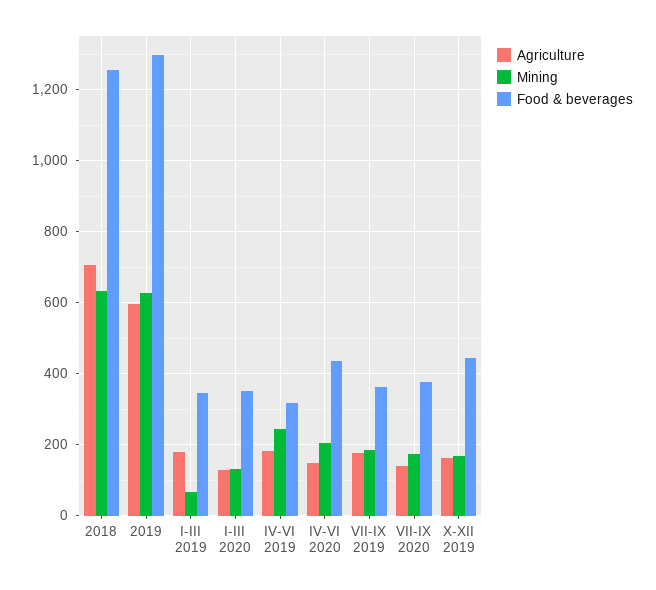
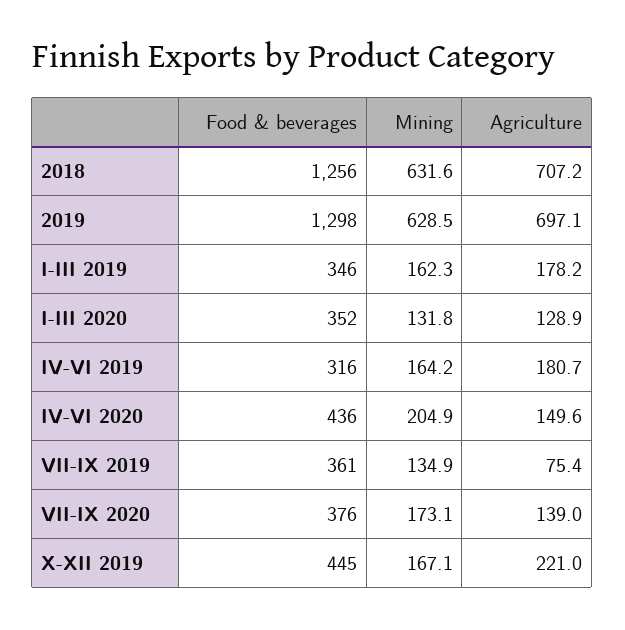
Agriculture, 2019: 600 -> 697.1
Mining, I-III 2019: 60 -> 162.3
Mining, IV-VI 2019: 240 -> 164.2
Agriculture, VII-IX 2019: 180 -> 75.4
Mining, VII-IX 2019: 180 -> 134.9
Agriculture, X-XII 2019: 160 -> 221

